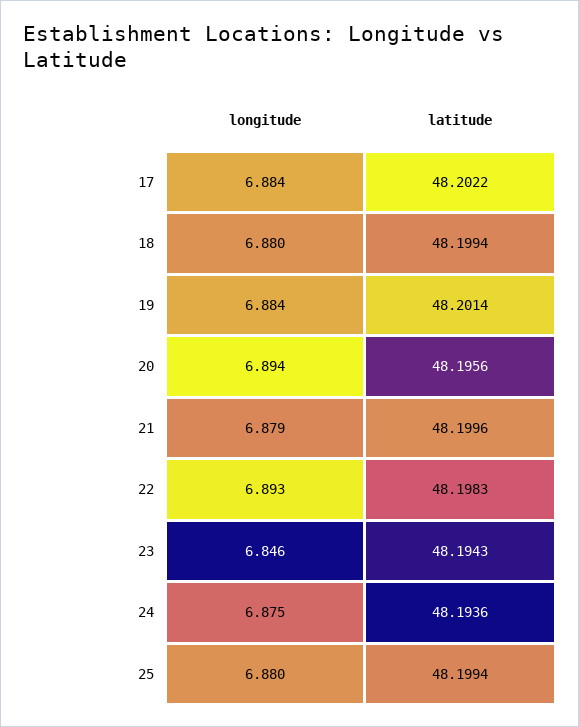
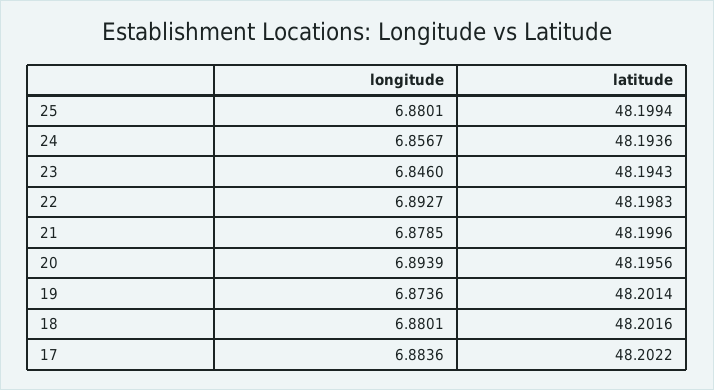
latitude, 18: 48.1994 -> 48.2016
longitude, 19: 6.884 -> 6.8736
longitude, 24: 6.875 -> 6.8567

